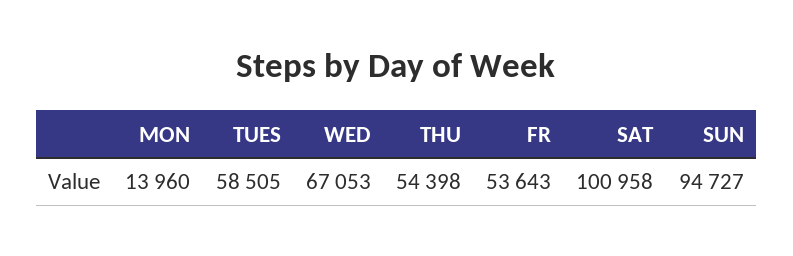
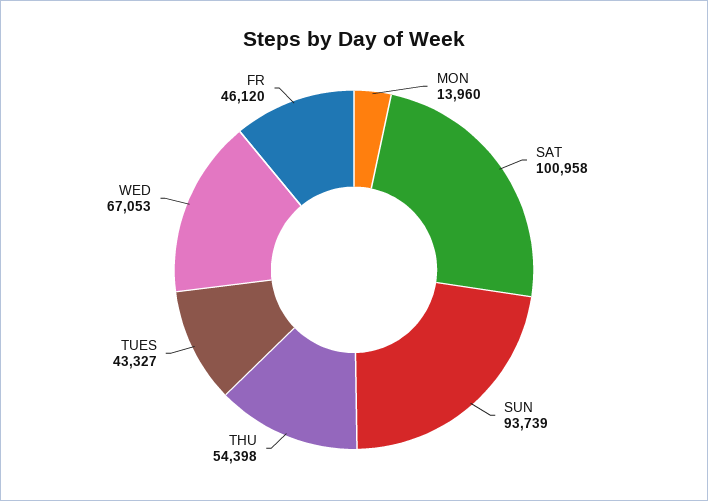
TUES: 58505 -> 43327
FR: 53643 -> 46120
SUN: 94727 -> 93739

